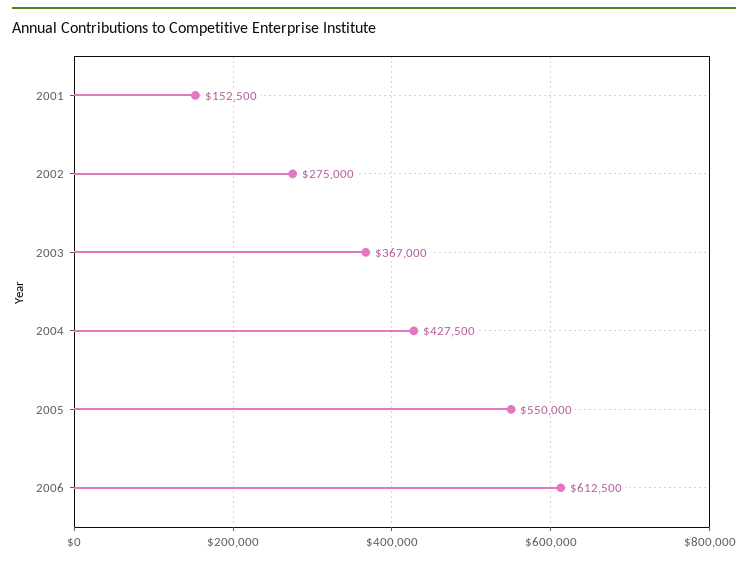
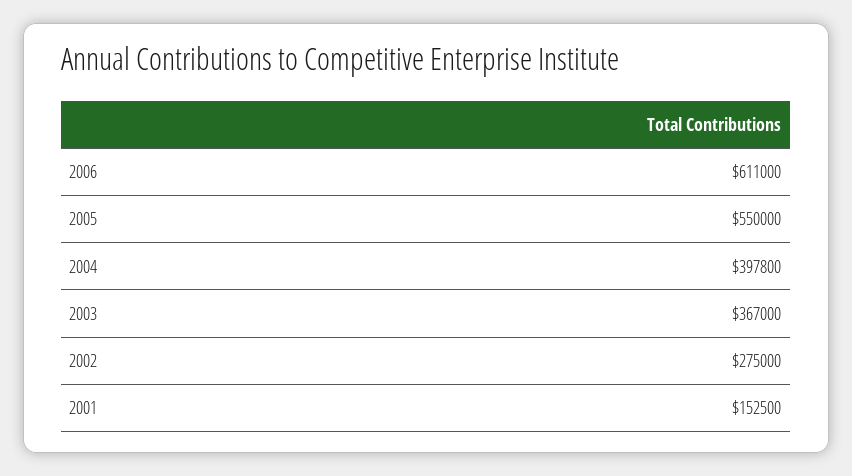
2004: 427500 -> 397800
2006: 612500 -> 611000

